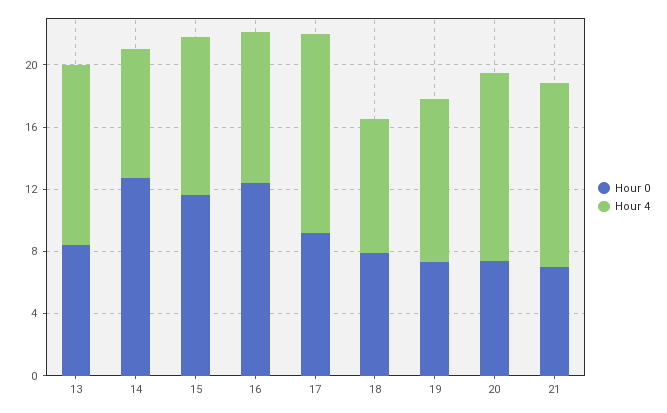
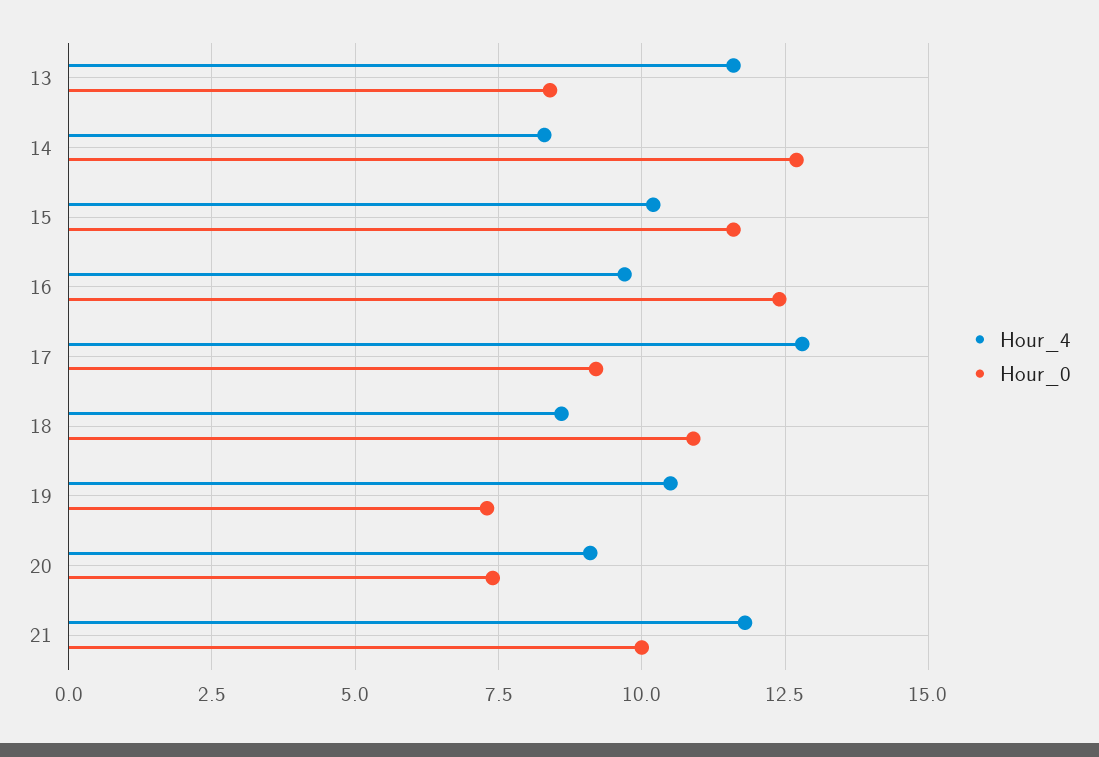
Hour 0, 18: 8 -> 11
Hour 4, 20: 12 -> 9
Hour 0, 21: 7 -> 10

